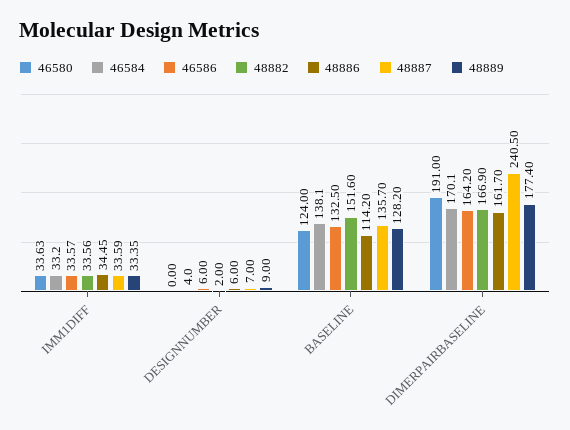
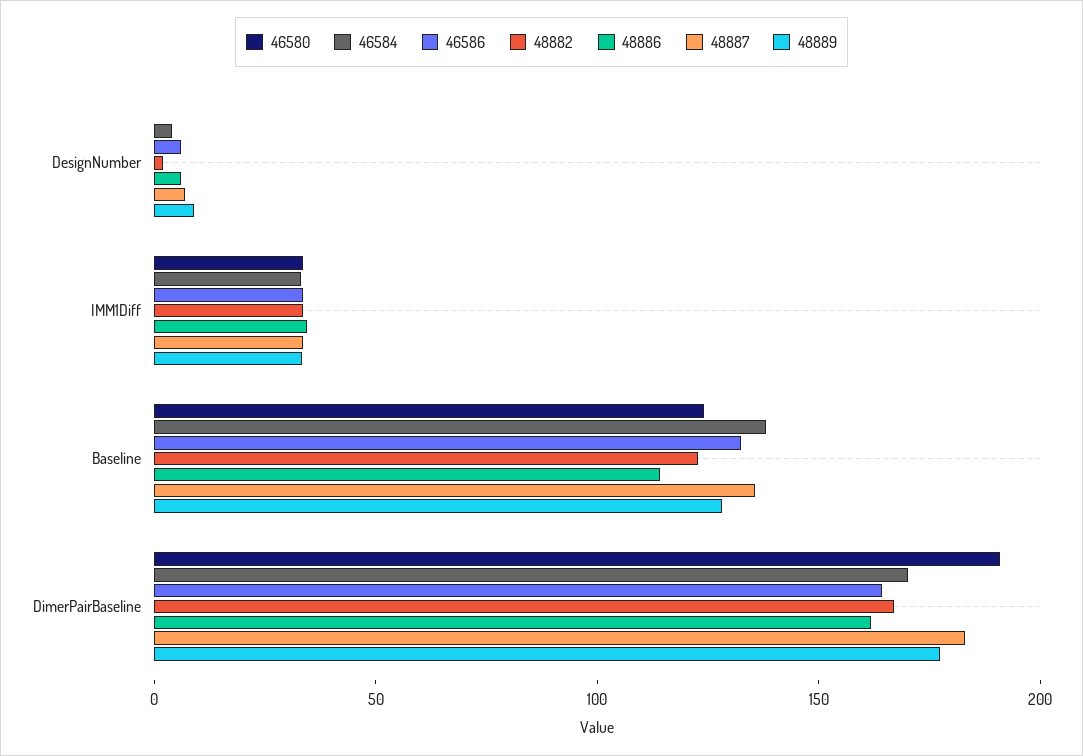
48882, BASELINE: 151.6 -> 120
48887, DIMERPAIRBASELINE: 240.5 -> 180

